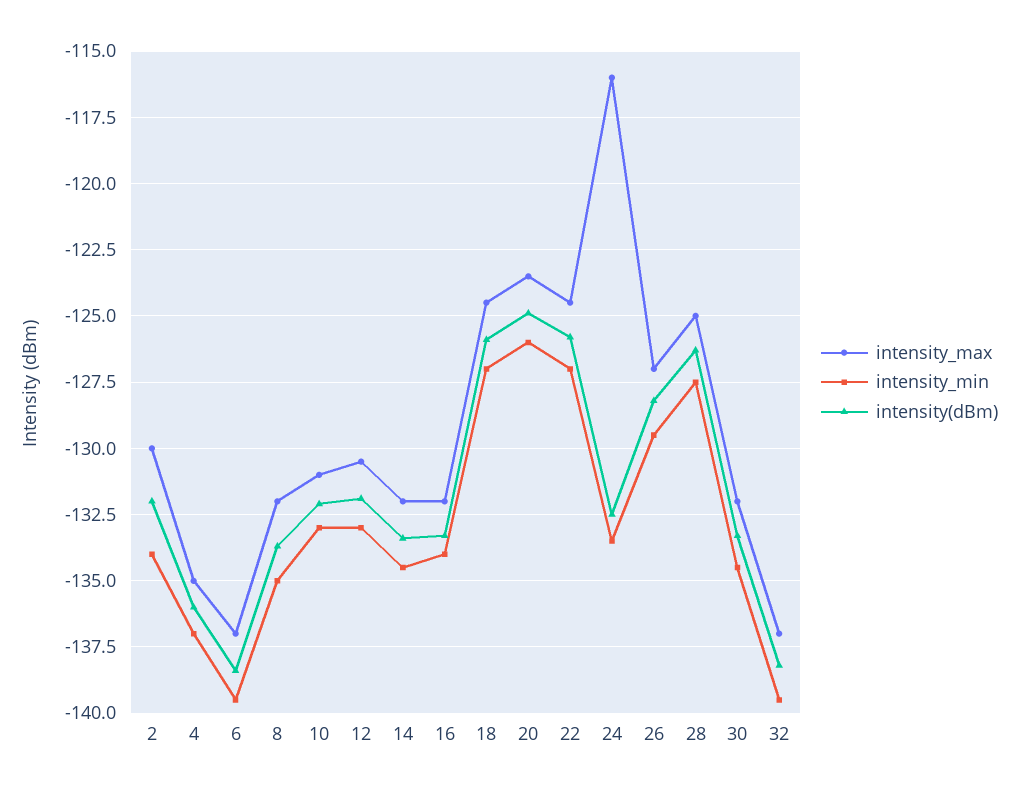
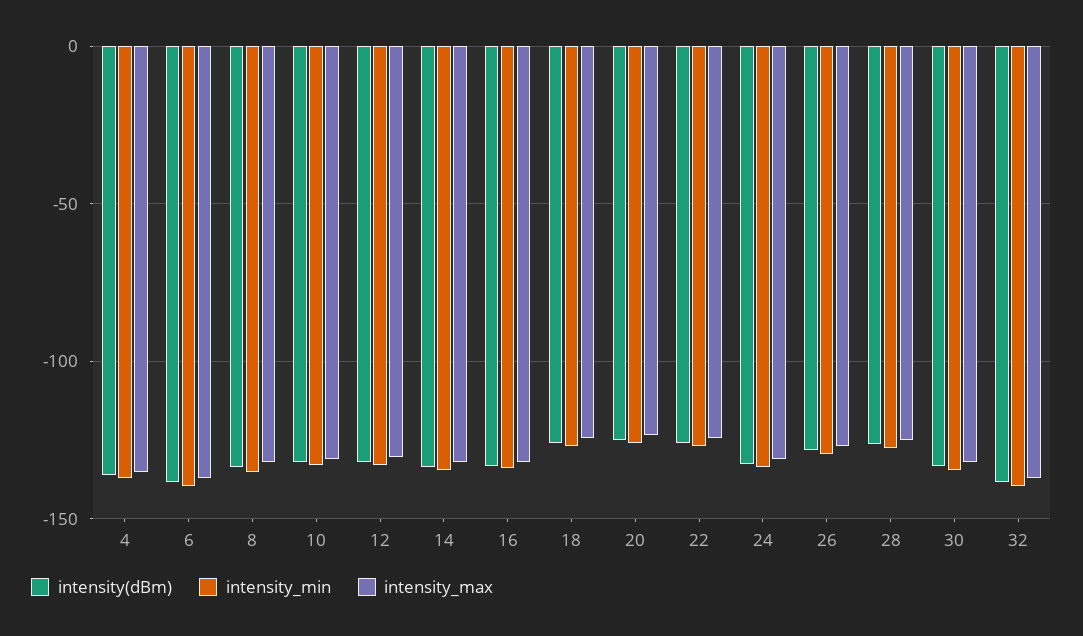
intensity_max, 2: -130 -> none
intensity_min, 2: -134 -> none
intensity(dBm), 2: -132 -> none
intensity_max, 24: -116 -> -130

